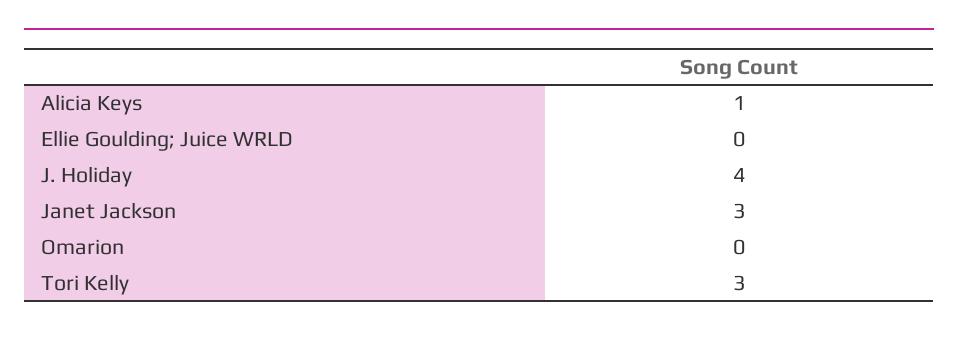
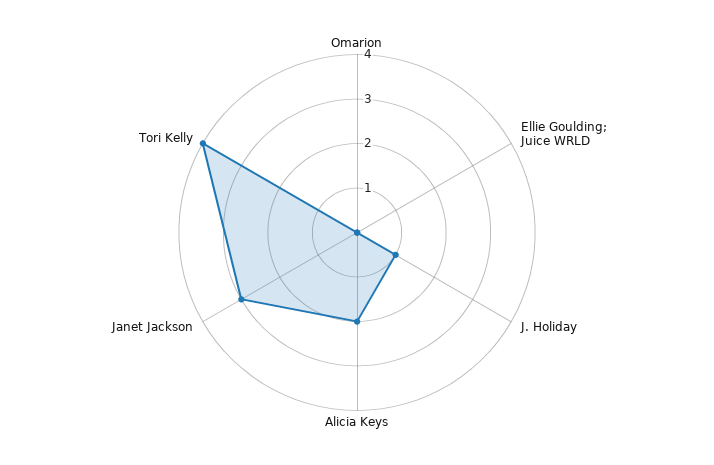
Alicia Keys: 1 -> 2
J. Holiday: 4 -> 1
Tori Kelly: 3 -> 4

